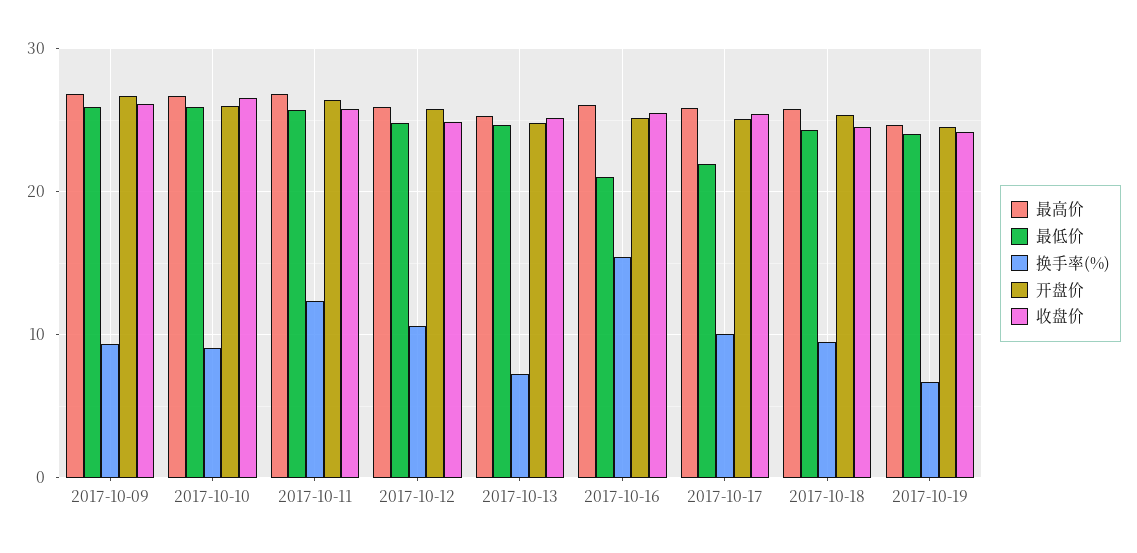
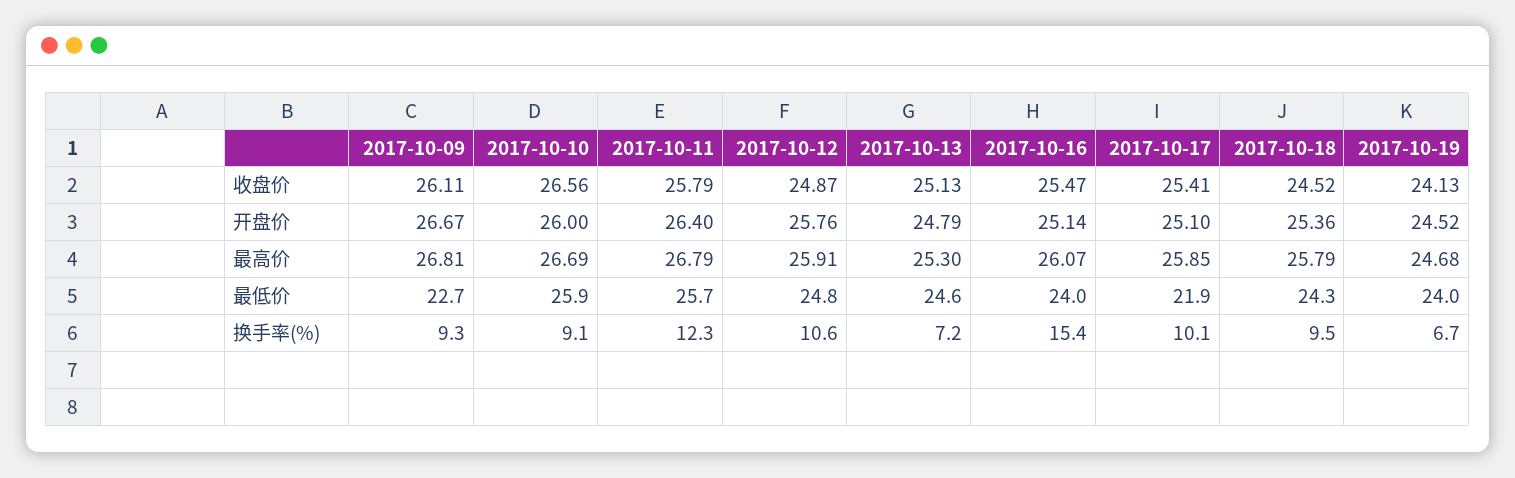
最低价, 2017-10-09: 26 -> 22.7
最低价, 2017-10-16: 21 -> 24

